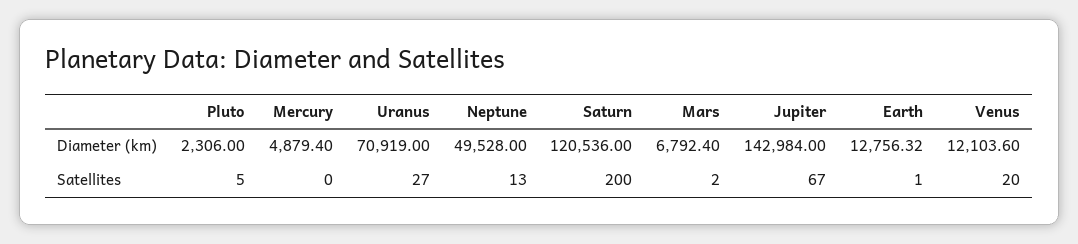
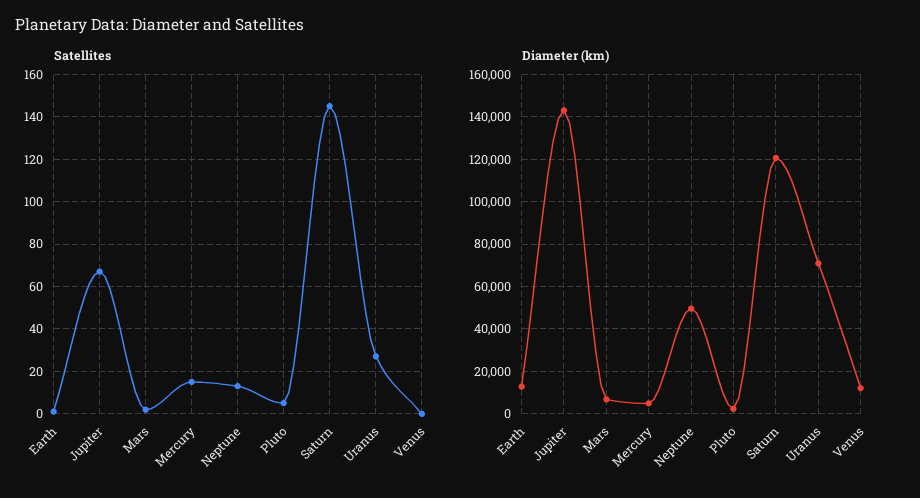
Satellites, Mercury: 0 -> 15
Satellites, Saturn: 200 -> 145
Satellites, Venus: 20 -> 0

